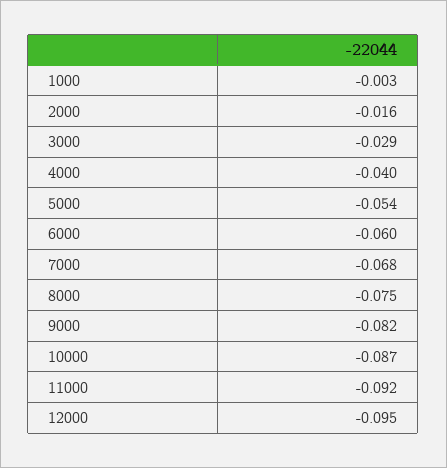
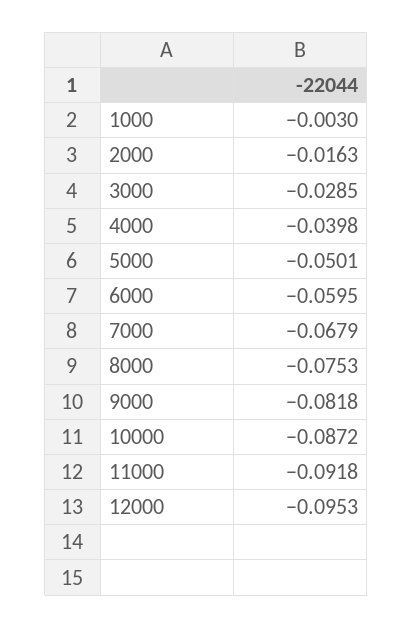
5000: -0.054 -> -0.0501

